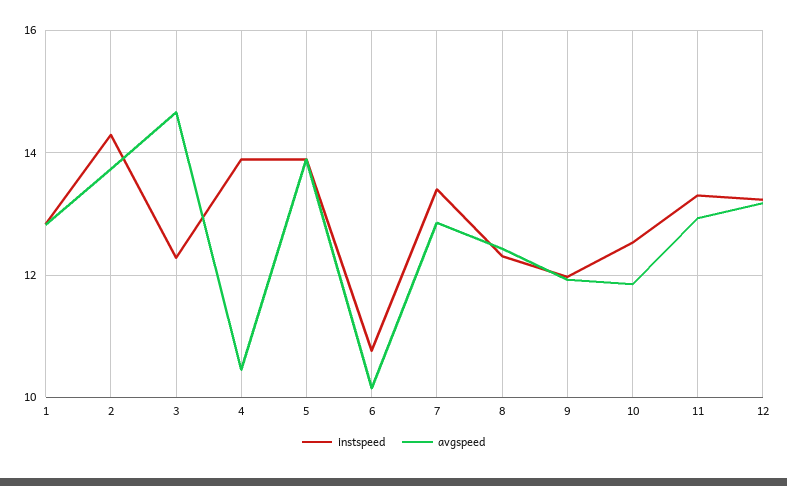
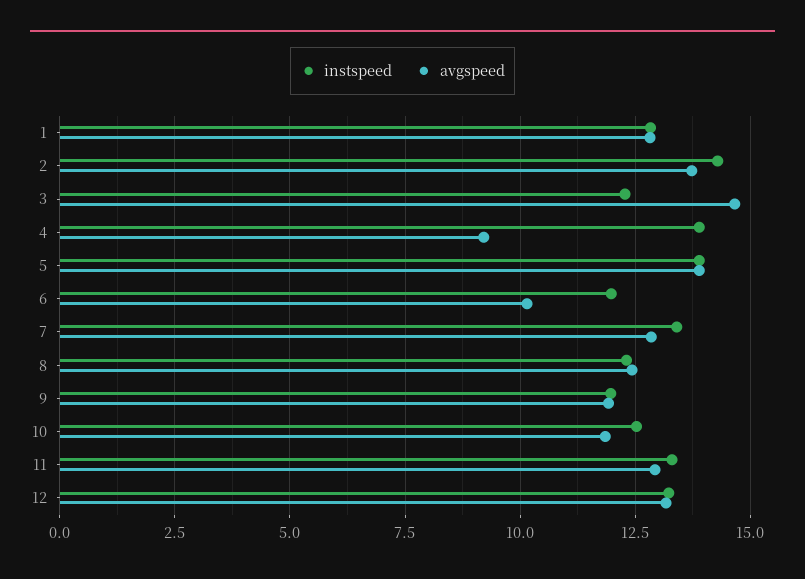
avgspeed, 4: 10.4 -> 9.25
instspeed, 6: 10.8 -> 12

